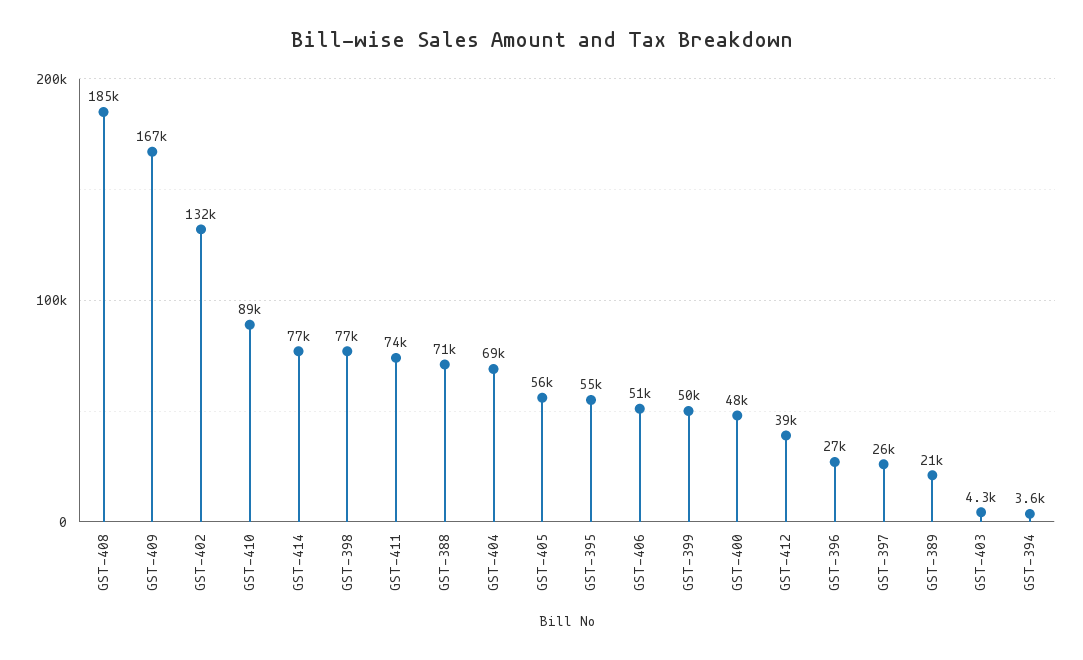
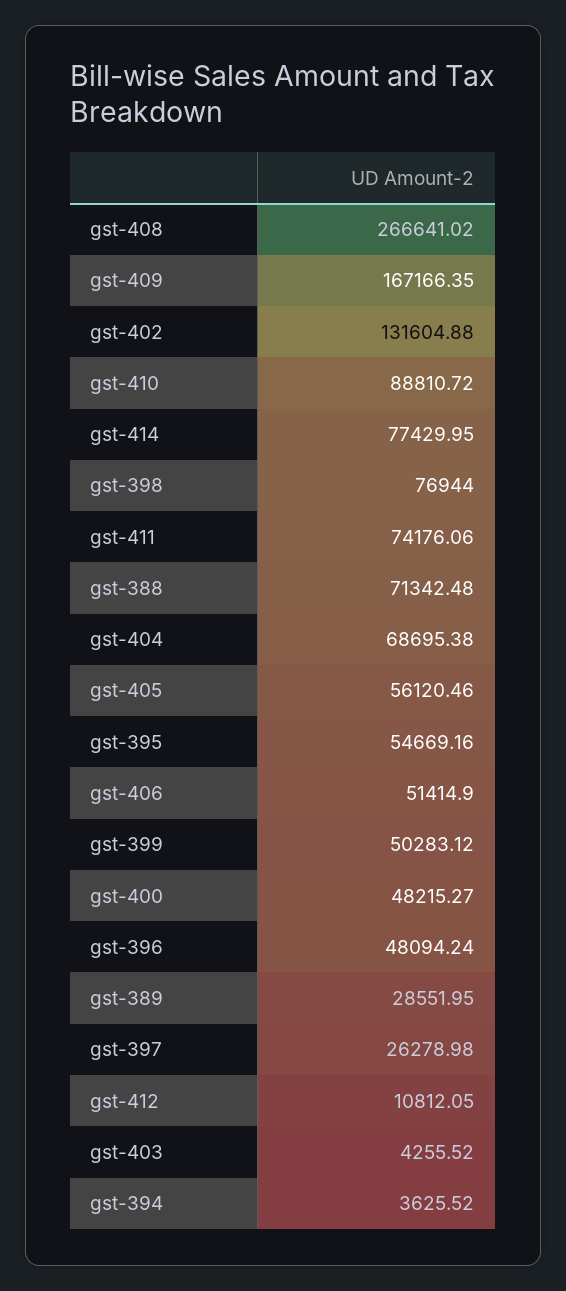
GST-408: 185000 -> 266641.02
GST-412: 39000 -> 10812.05
GST-396: 27000 -> 48094.24
GST-389: 21000 -> 28551.95

